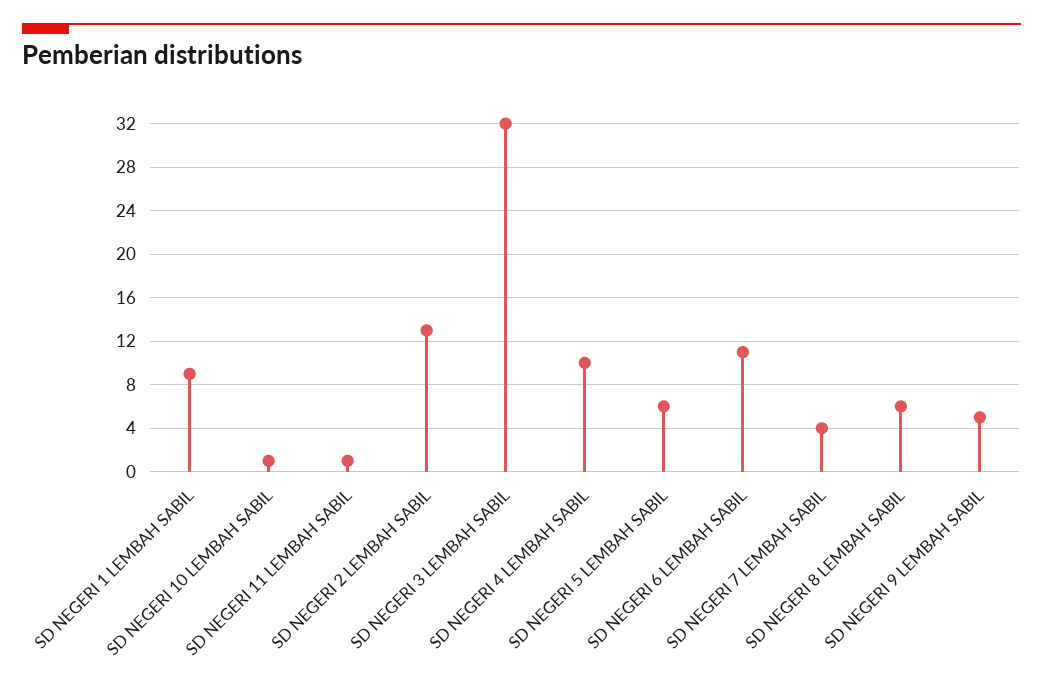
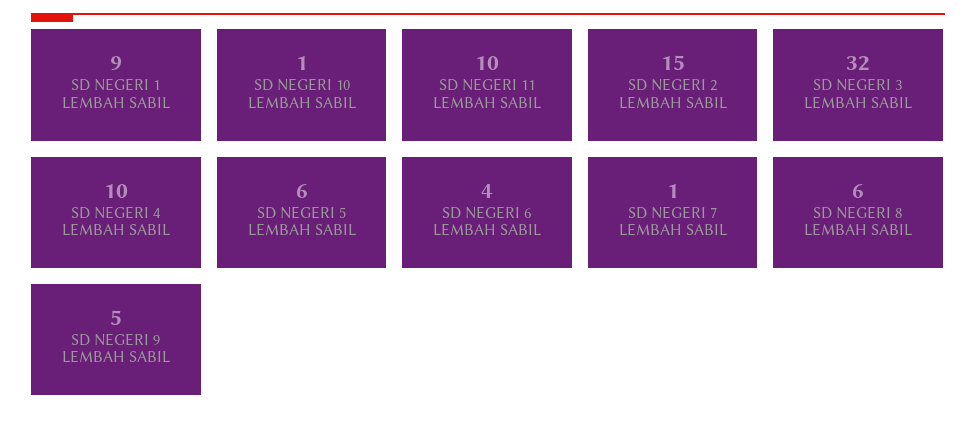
SD NEGERI 11 LEMBAH SABIL: 1 -> 10
SD NEGERI 2 LEMBAH SABIL: 13 -> 15
SD NEGERI 6 LEMBAH SABIL: 11 -> 4
SD NEGERI 7 LEMBAH SABIL: 4 -> 1

